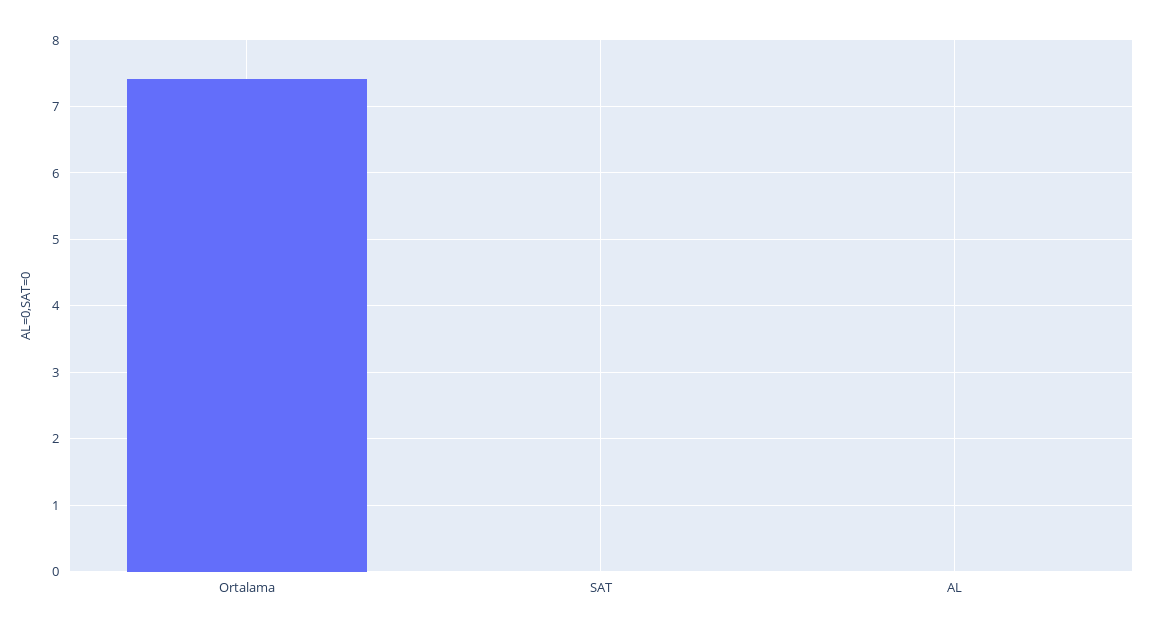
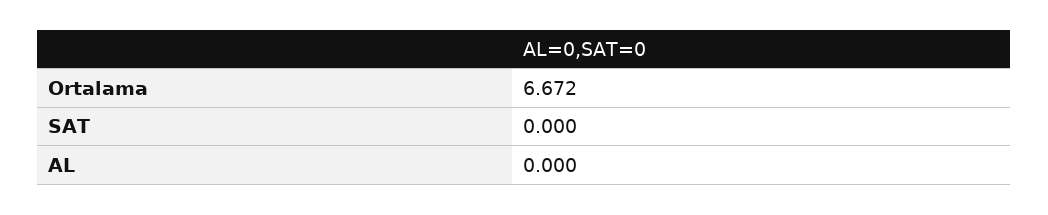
Ortalama: 7.4 -> 6.672

